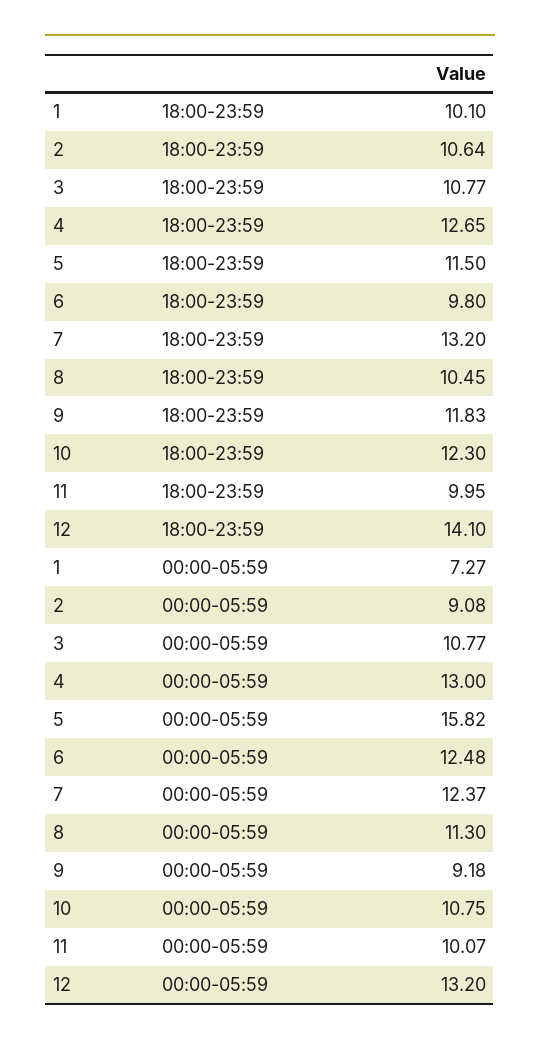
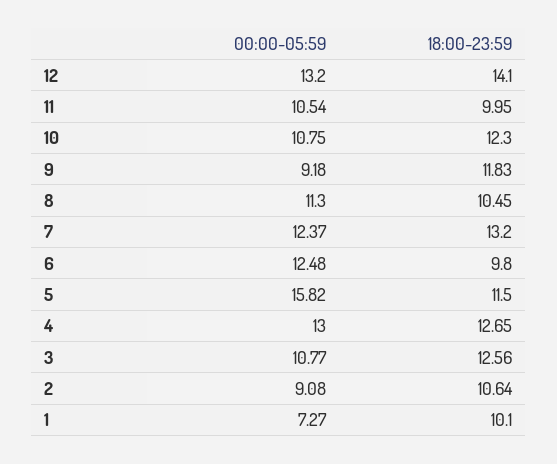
3, 18:00-23:59: 10.77 -> 12.56
11, 00:00-05:59: 10.07 -> 10.54

